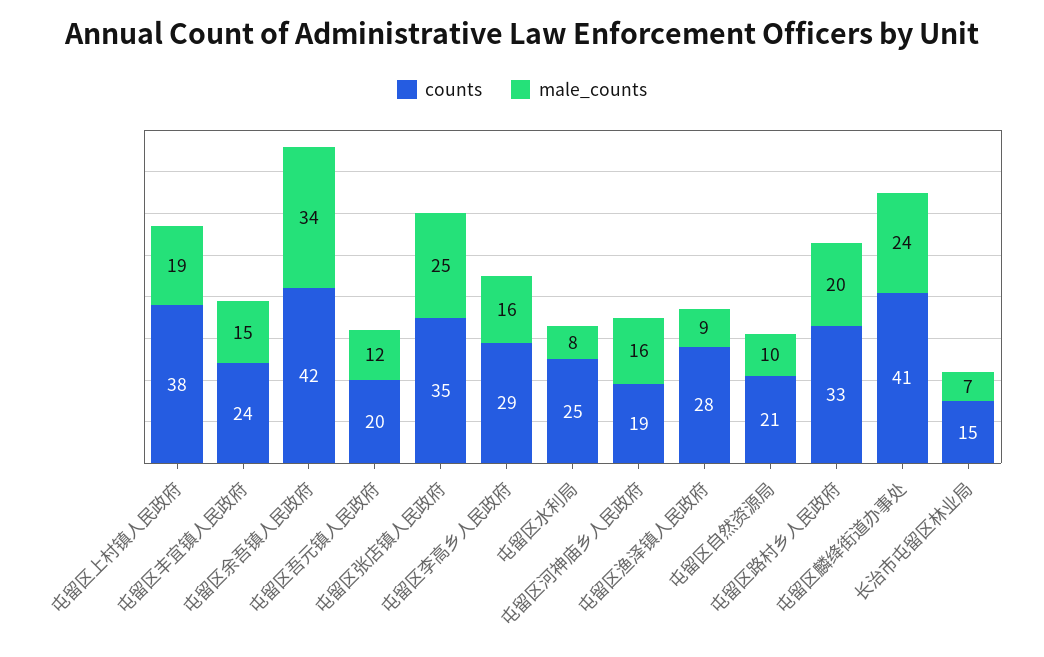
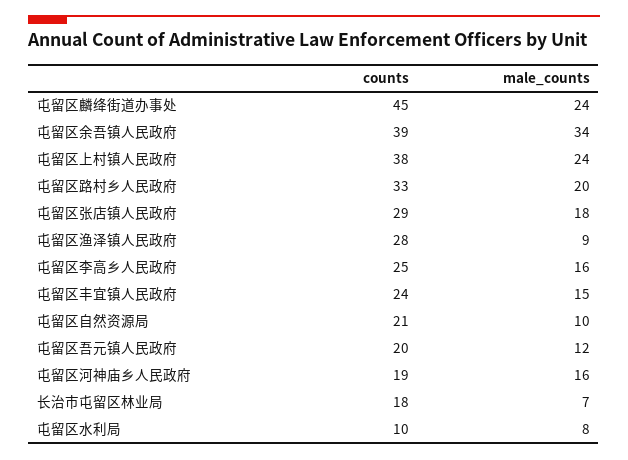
male_counts, 屯留区上村镇人民政府: 19 -> 24
counts, 屯留区余吾镇人民政府: 42 -> 39
counts, 屯留区张店镇人民政府: 35 -> 29
male_counts, 屯留区张店镇人民政府: 25 -> 18
counts, 屯留区李高乡人民政府: 29 -> 25
counts, 屯留区水利局: 25 -> 10
counts, 屯留区麟绛街道办事处: 41 -> 45
counts, 长治市屯留区林业局: 15 -> 18

